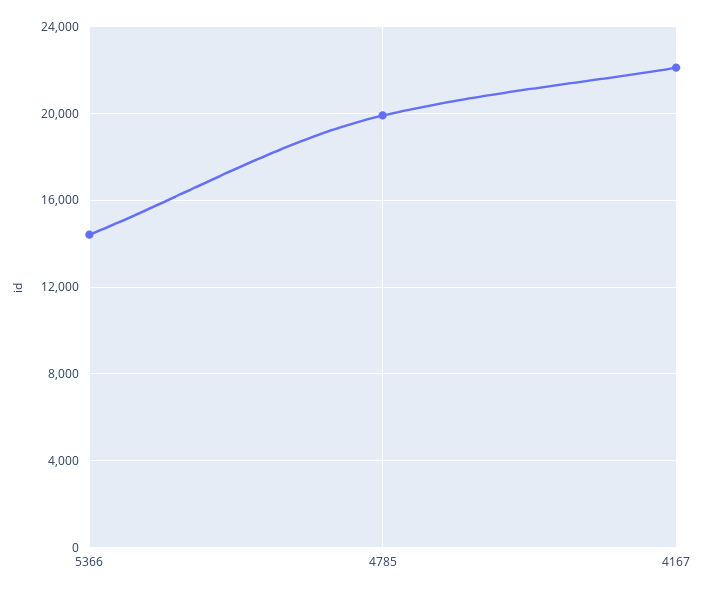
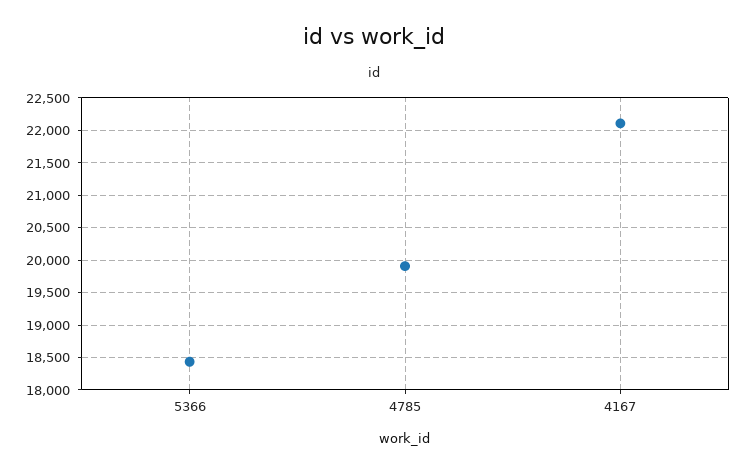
5366: 14500 -> 18400

